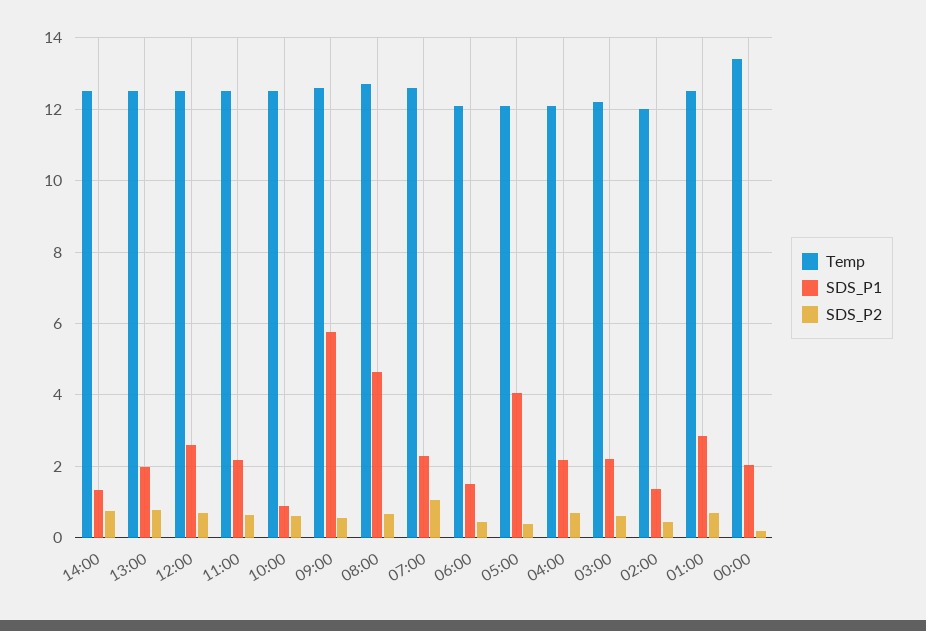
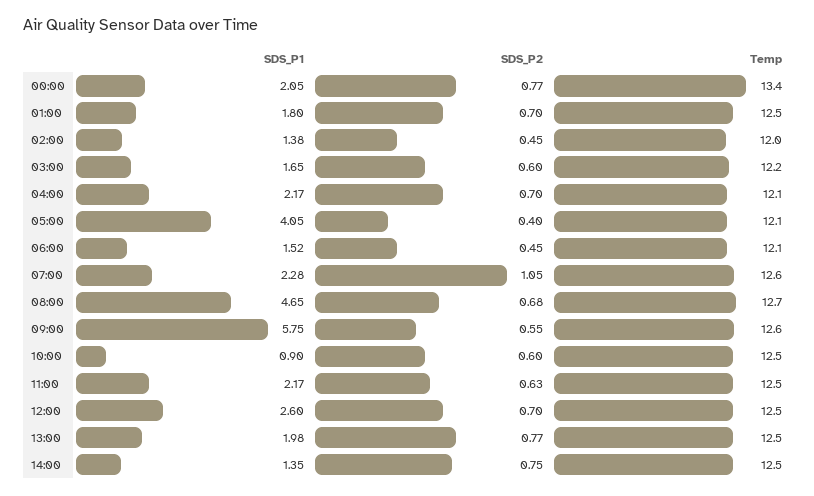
SDS_P1, 03:00: 2.2 -> 1.65
SDS_P1, 01:00: 2.8 -> 1.8
SDS_P2, 00:00: 0.2 -> 0.77

